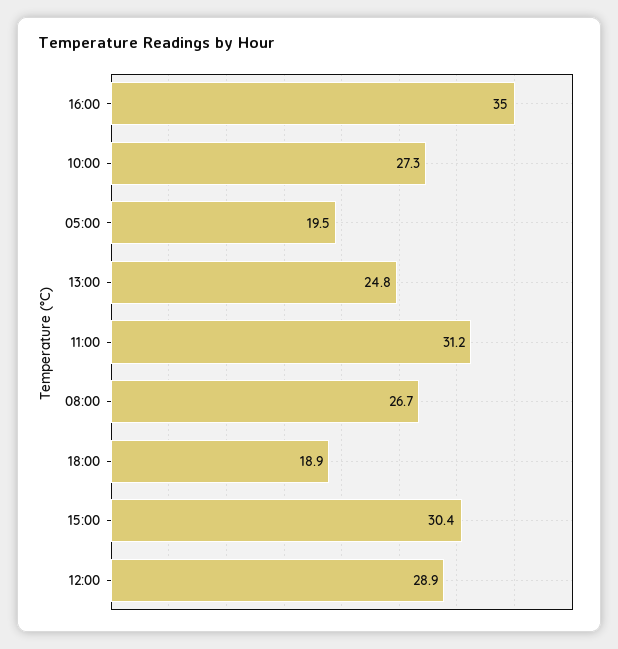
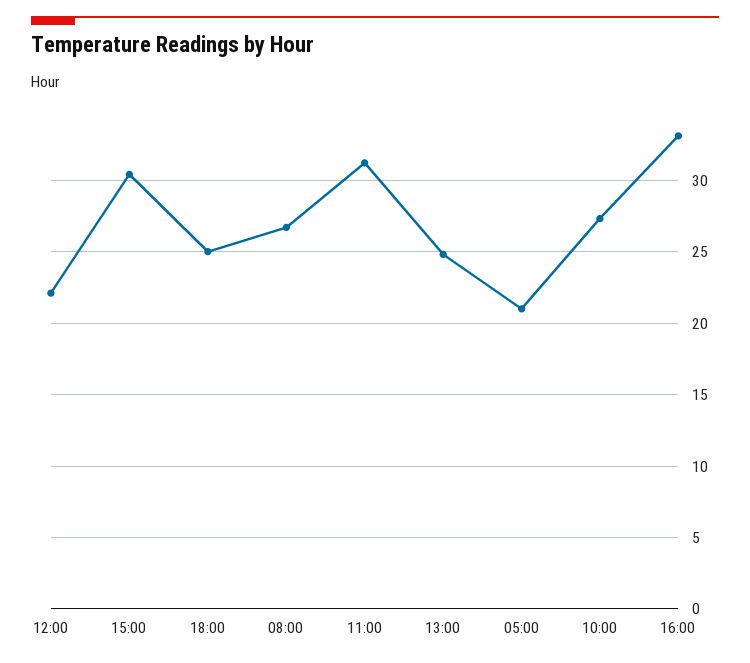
16:00: 35 -> 33
05:00: 19.5 -> 21
18:00: 18.9 -> 25
12:00: 28.9 -> 22

